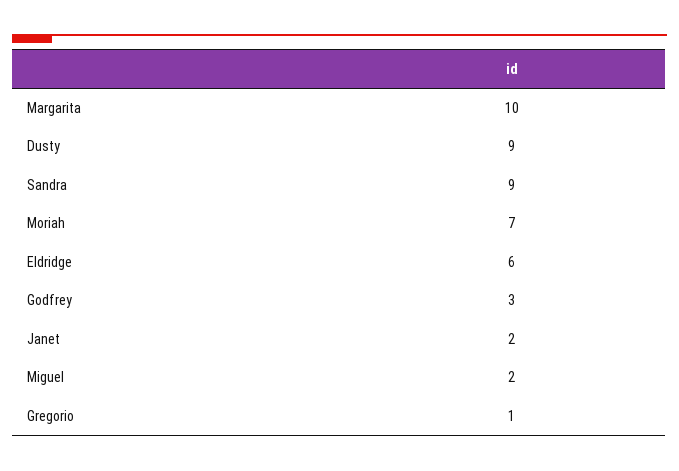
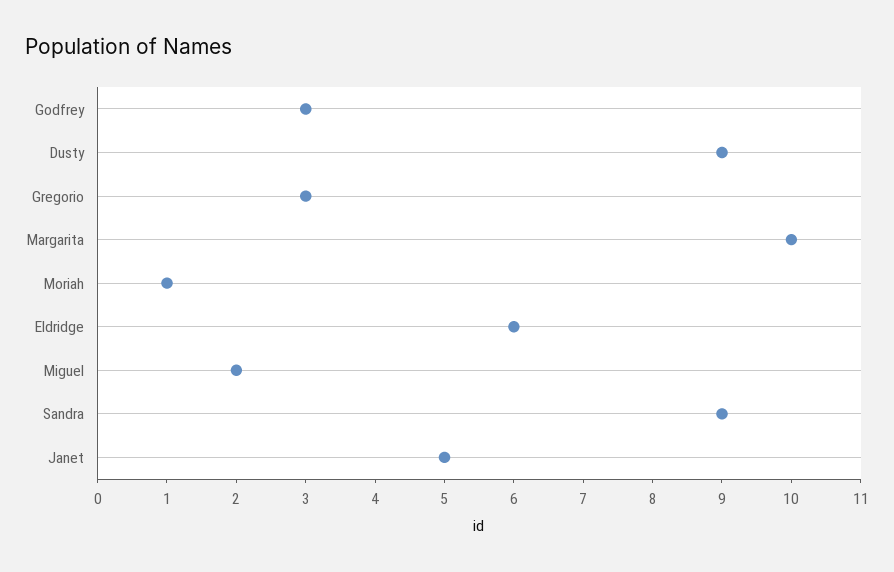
Moriah: 7 -> 1
Janet: 2 -> 5
Gregorio: 1 -> 3

